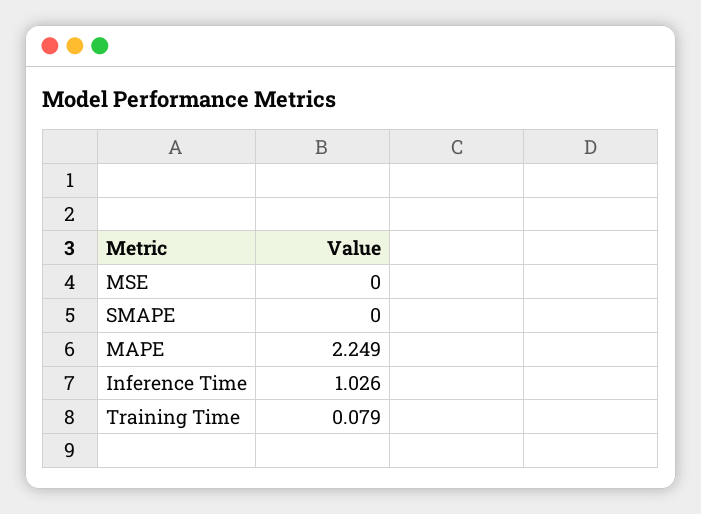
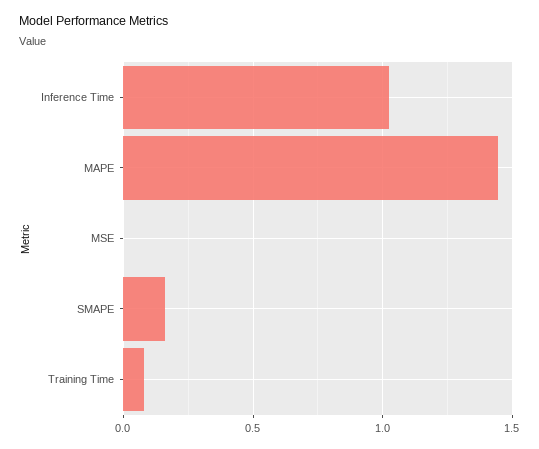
SMAPE: 0 -> 0.15
MAPE: 2.249 -> 1.45

